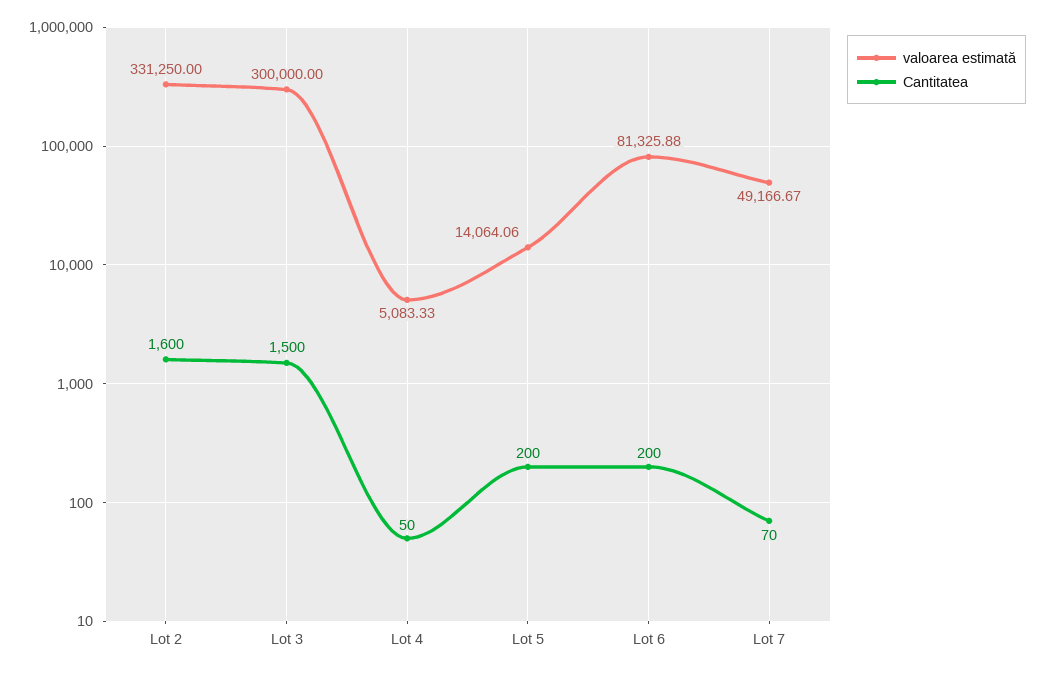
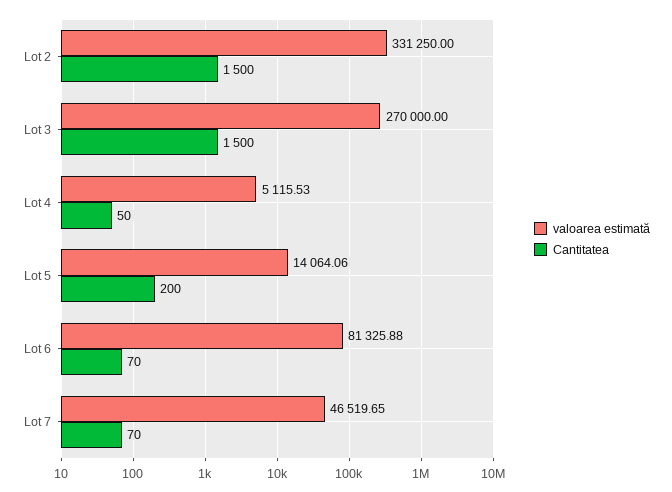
Cantitatea, Lot 2: 1600 -> 1500
valoarea estimată, Lot 3: 300000 -> 270000
valoarea estimată, Lot 4: 5083.33 -> 5115.53
Cantitatea, Lot 6: 200 -> 70
valoarea estimată, Lot 7: 49166.67 -> 46519.65

